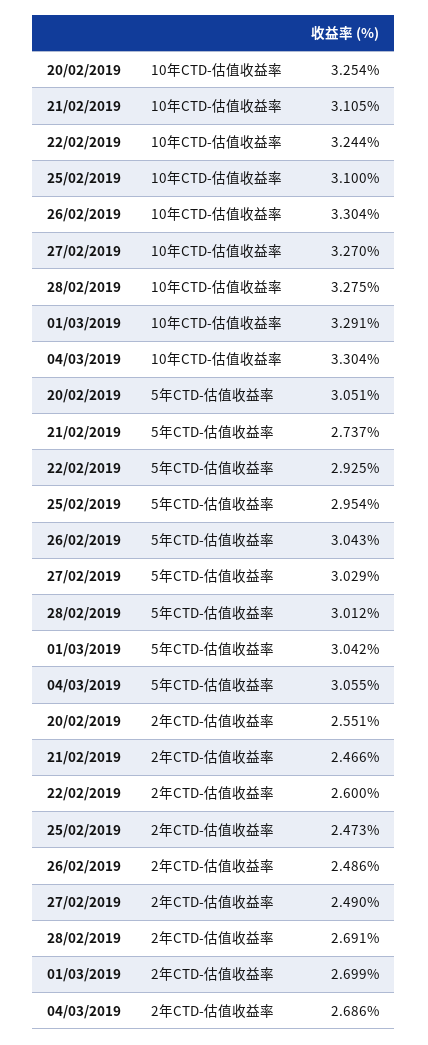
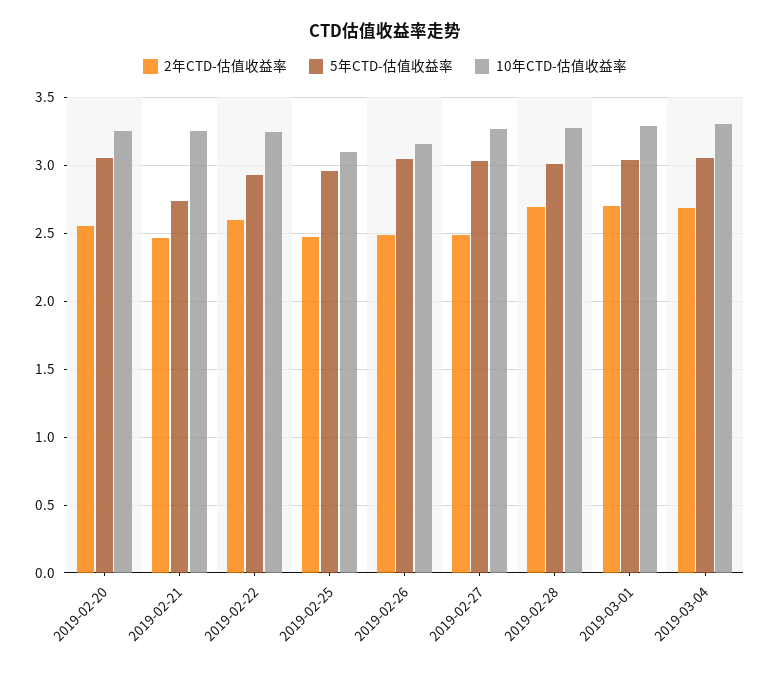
10年CTD-估值收益率, 21/02/2019: 3.105 -> 3.25
10年CTD-估值收益率, 26/02/2019: 3.304 -> 3.15

